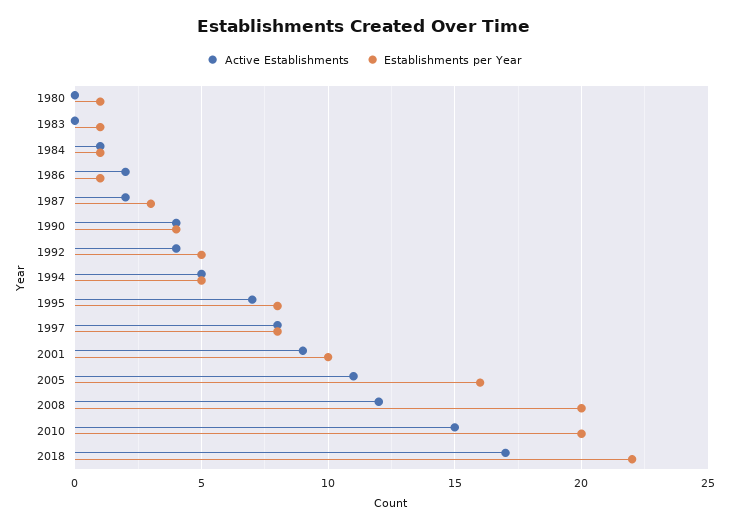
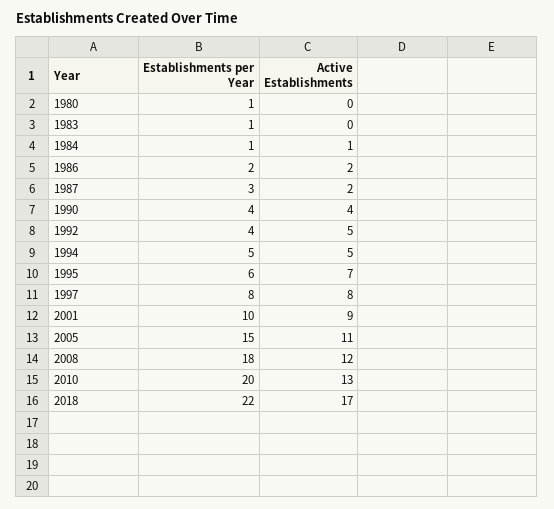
Establishments per Year, 1986: 1 -> 2
Active Establishments, 1992: 4 -> 5
Establishments per Year, 1992: 5 -> 4
Establishments per Year, 1995: 8 -> 6
Establishments per Year, 2005: 16 -> 15
Establishments per Year, 2008: 20 -> 18
Active Establishments, 2010: 15 -> 13

